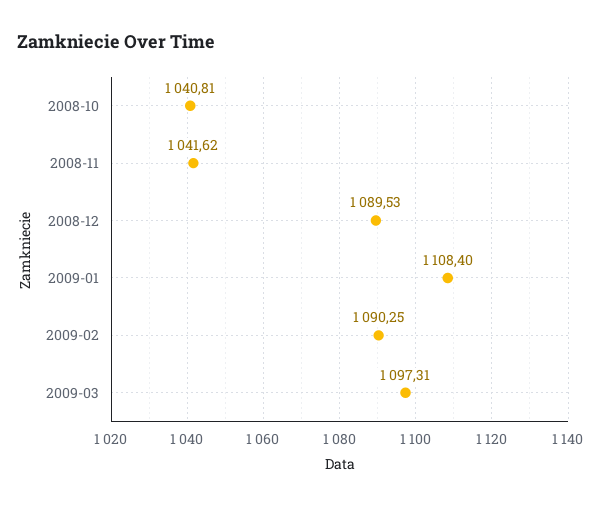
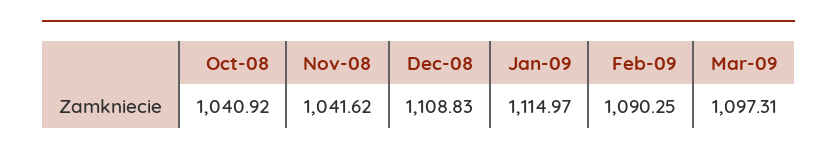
2008-10: 1040.81 -> 1040.92
2008-12: 1089.53 -> 1108.83
2009-01: 1108.4 -> 1114.97

